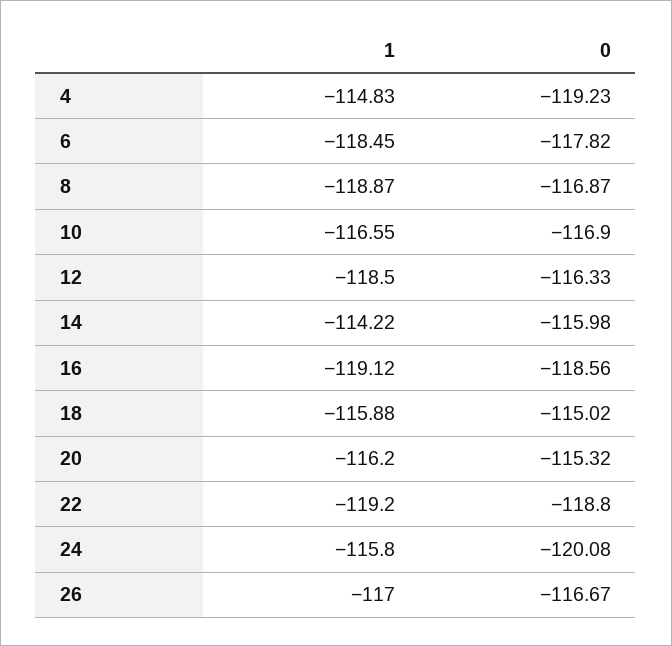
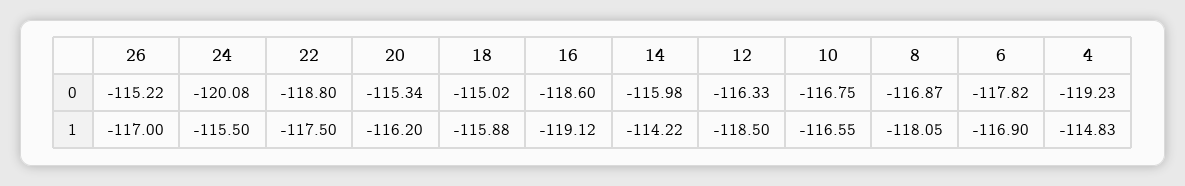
1, 6: -118.45 -> -116.9
1, 8: -118.87 -> -118.05
0, 10: -116.9 -> -116.75
0, 16: -118.56 -> -118.6
0, 20: -115.32 -> -115.34
1, 22: -119.2 -> -117.5
1, 24: -115.8 -> -115.5
0, 26: -116.67 -> -115.22

